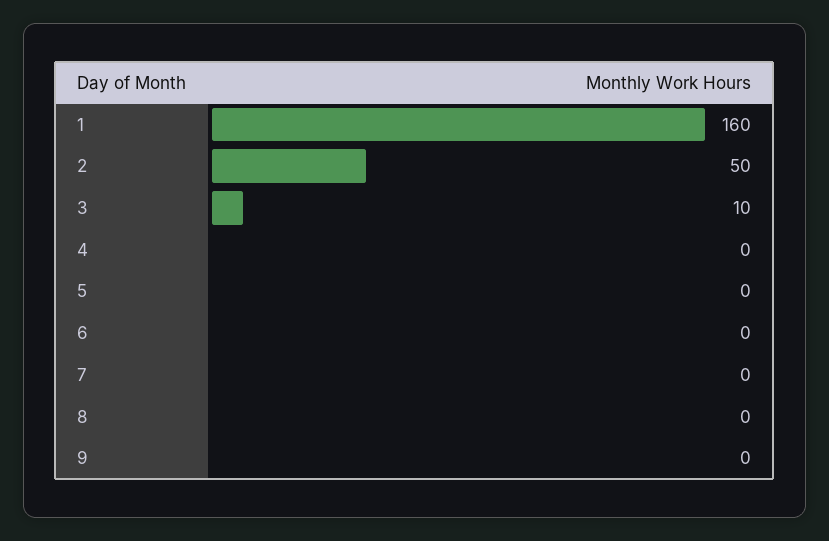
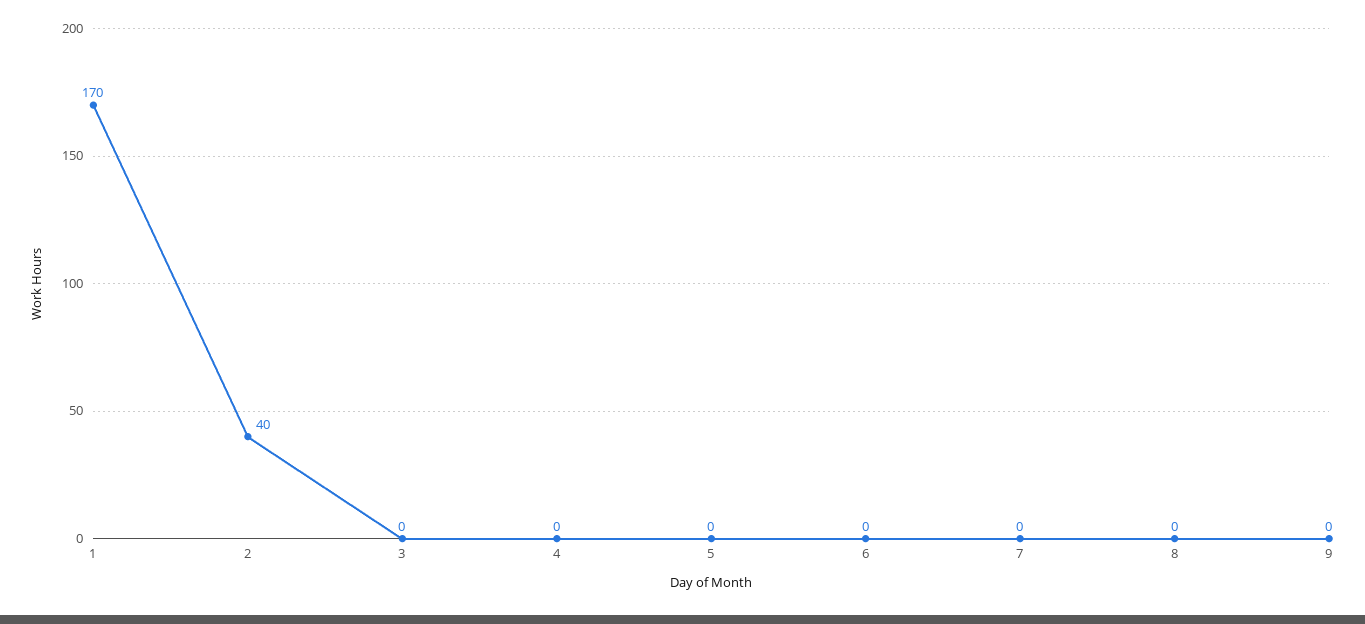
1: 160 -> 170
2: 50 -> 40
3: 10 -> 0

